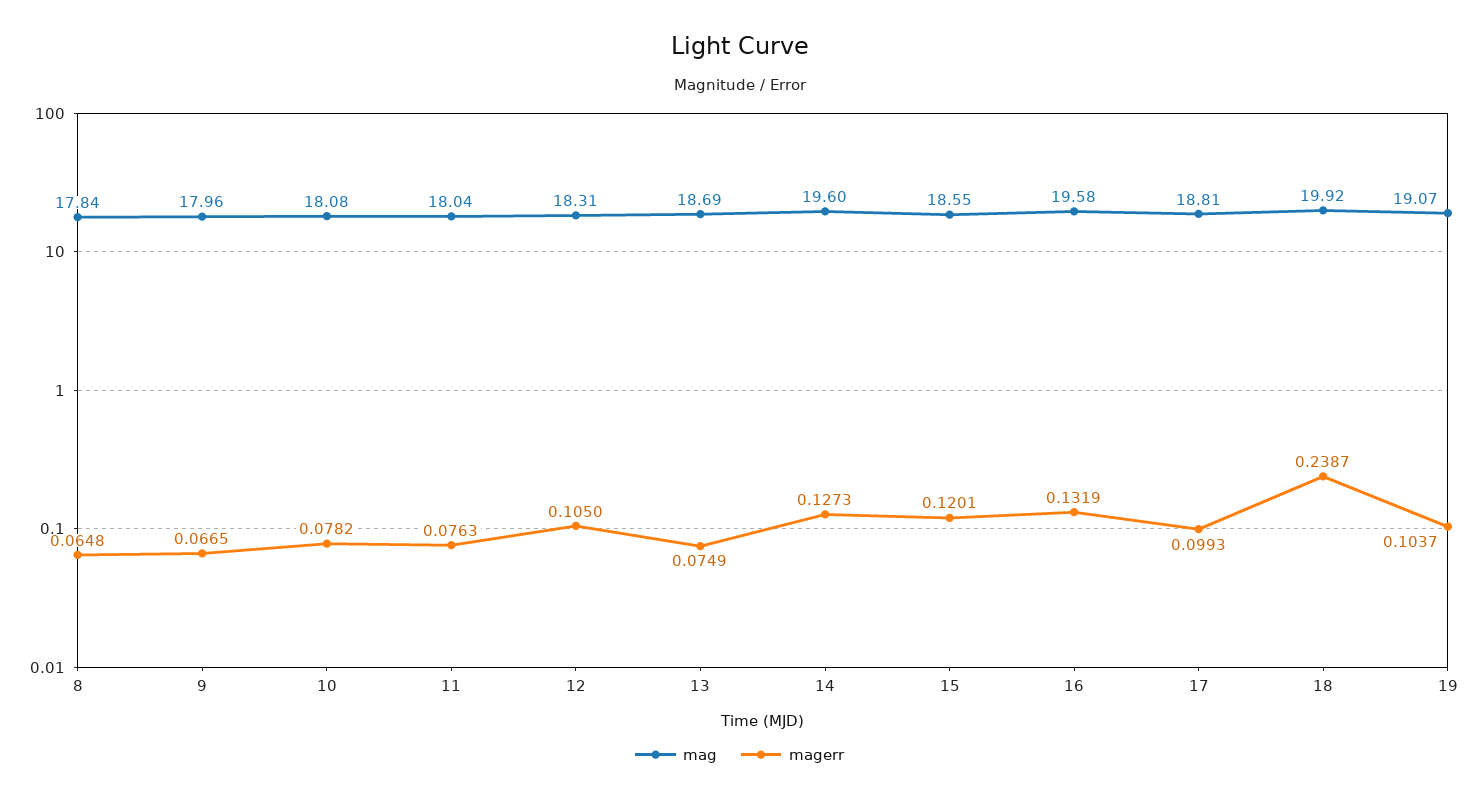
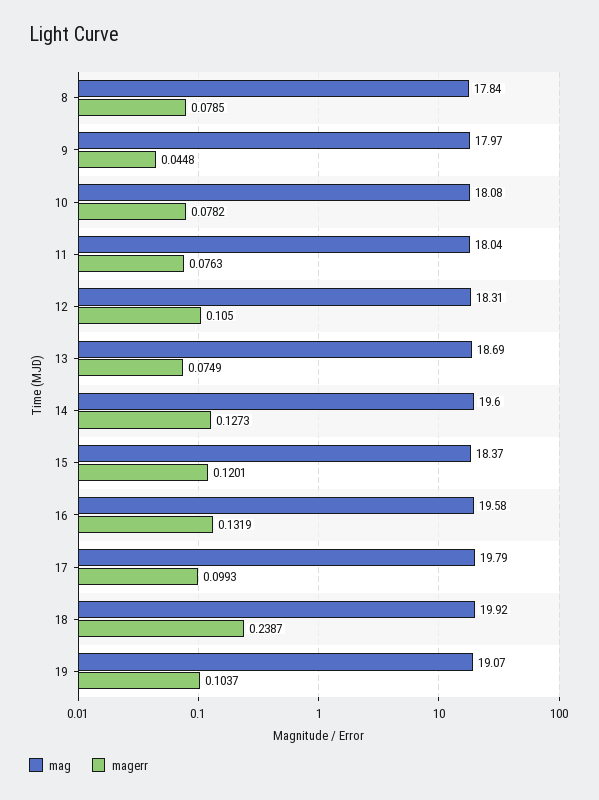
magerr, 8: 0.0648 -> 0.0785
mag, 9: 17.96 -> 17.97
magerr, 9: 0.0665 -> 0.0448
mag, 15: 18.55 -> 18.37
mag, 17: 18.81 -> 19.79

